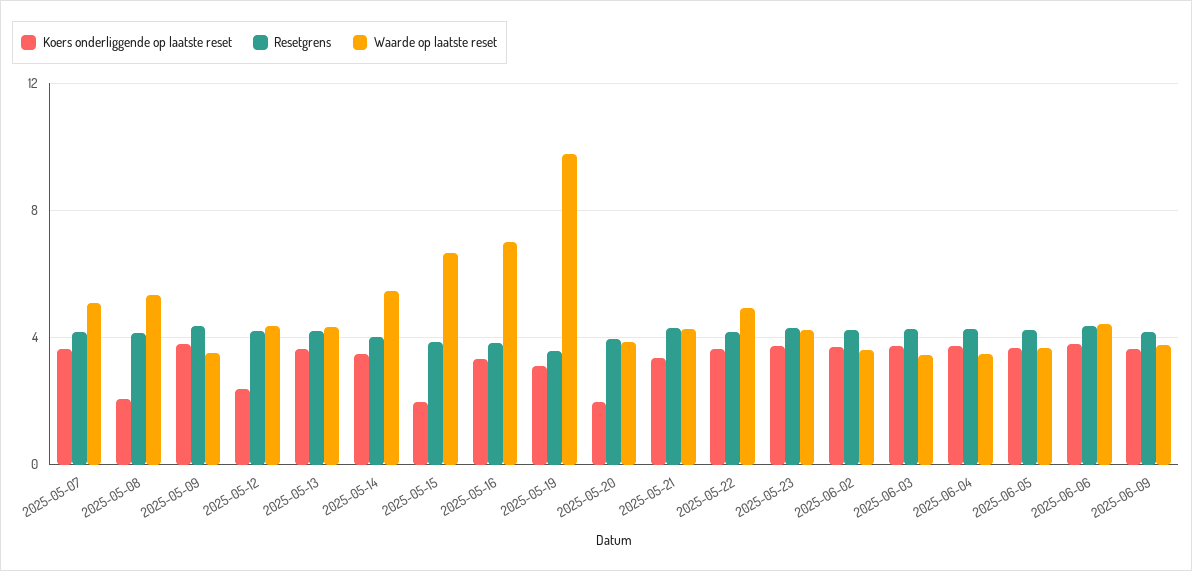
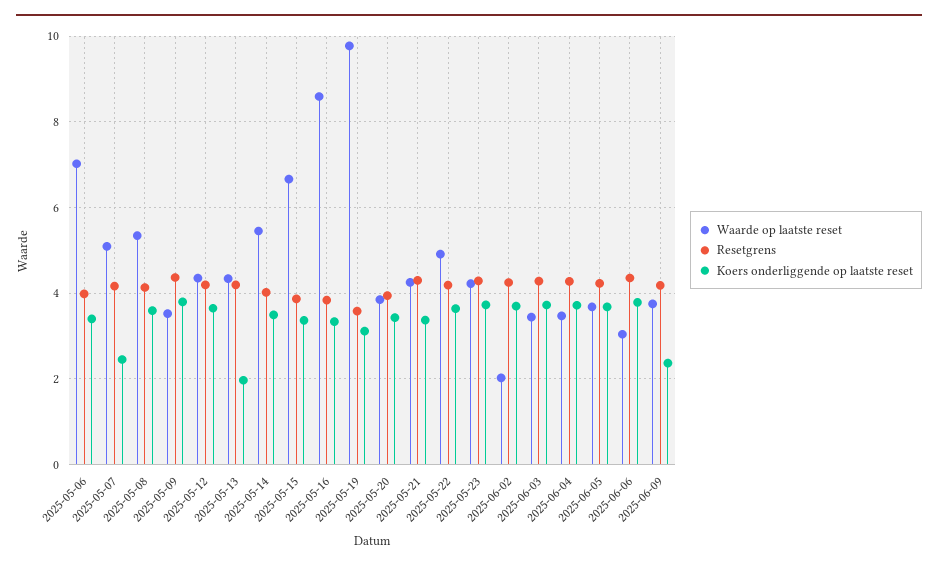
Koers onderliggende op laatste reset, 2025-05-07: 3.5 -> 2.4
Koers onderliggende op laatste reset, 2025-05-08: 2 -> 3.6
Koers onderliggende op laatste reset, 2025-05-12: 2.5 -> 3.6
Koers onderliggende op laatste reset, 2025-05-13: 3.5 -> 2
Koers onderliggende op laatste reset, 2025-05-15: 2 -> 3.4
Waarde op laatste reset, 2025-05-16: 7 -> 8.6
Koers onderliggende op laatste reset, 2025-05-20: 2 -> 3.4
Waarde op laatste reset, 2025-06-02: 3.5 -> 2
Waarde op laatste reset, 2025-06-06: 4.5 -> 3
Koers onderliggende op laatste reset, 2025-06-09: 3.5 -> 2.4
Waarde op laatste reset, 2025-05-06: none -> 7
Resetgrens, 2025-05-06: none -> 4
Koers onderliggende op laatste reset, 2025-05-06: none -> 3.4

